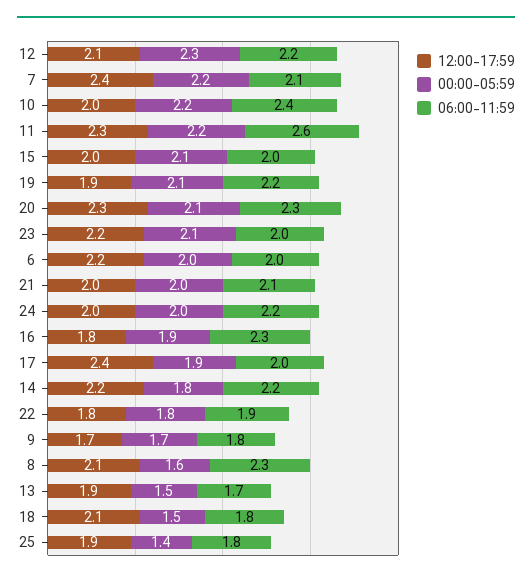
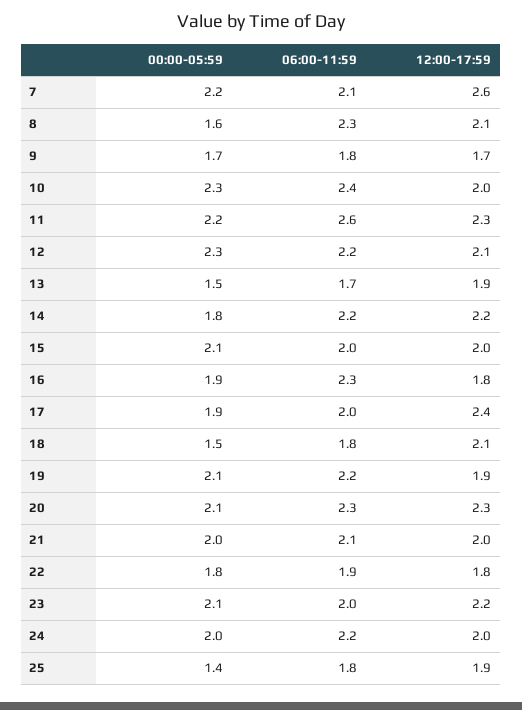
12:00-17:59, 7: 2.4 -> 2.6
00:00-05:59, 10: 2.2 -> 2.3
12:00-17:59, 6: 2.2 -> none
00:00-05:59, 6: 2 -> none
06:00-11:59, 6: 2 -> none

